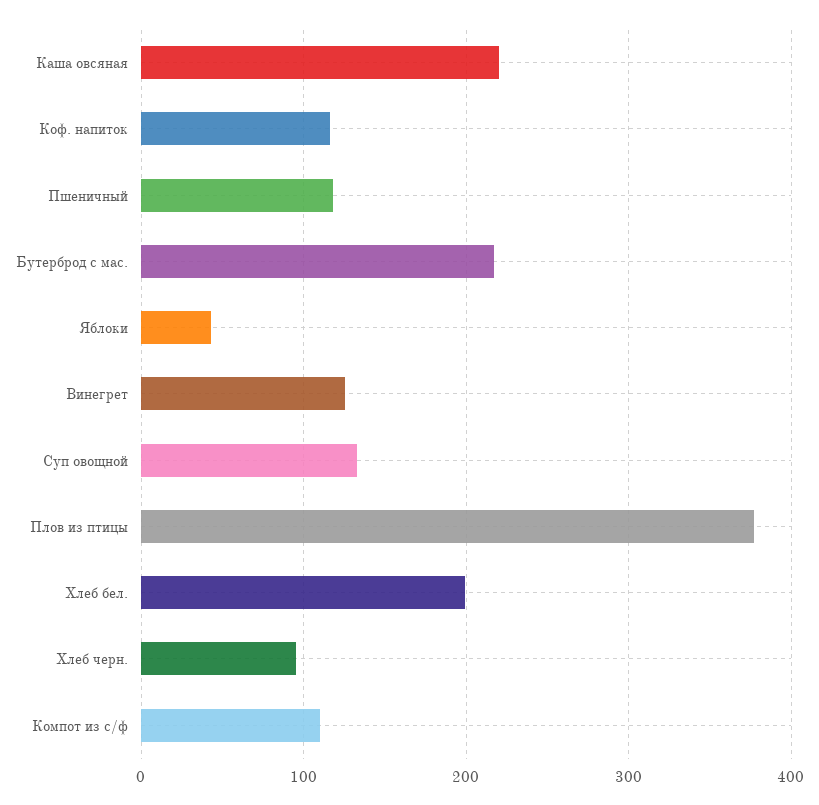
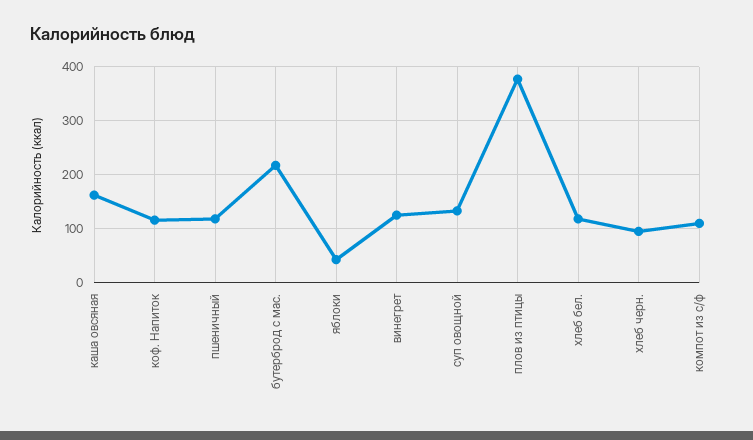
Каша овсяная: 220 -> 160
Хлеб бел.: 200 -> 120

